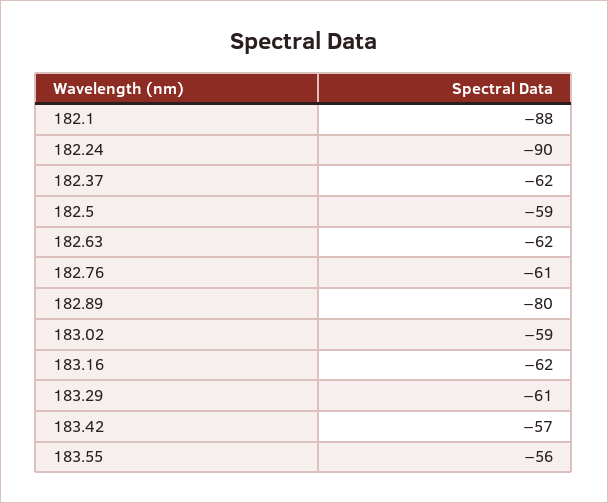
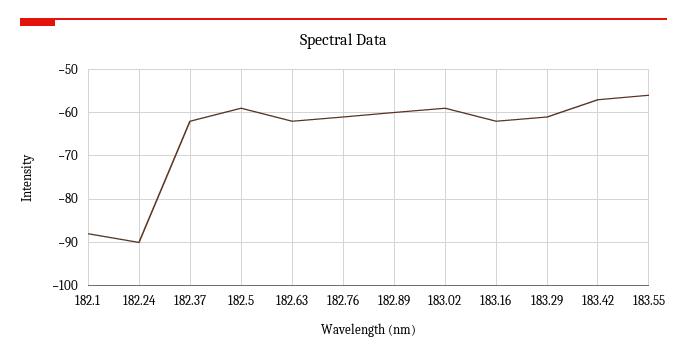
182.89: -80 -> -60

